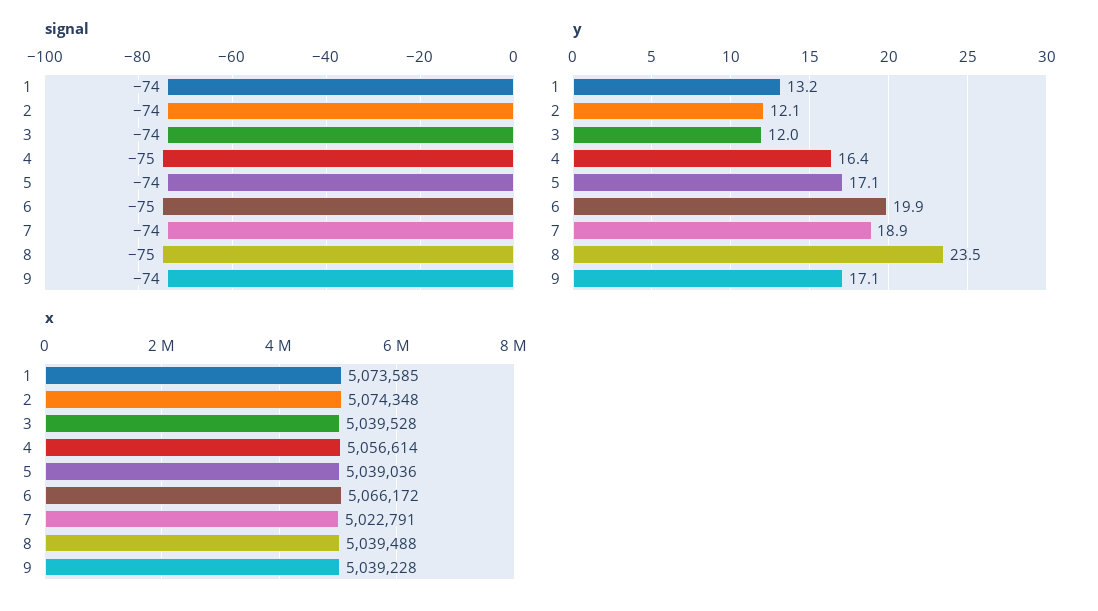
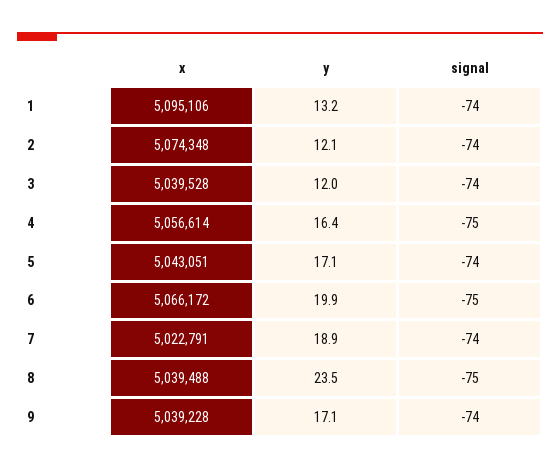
x, 1: 5073585 -> 5095106
x, 5: 5039036 -> 5043051

